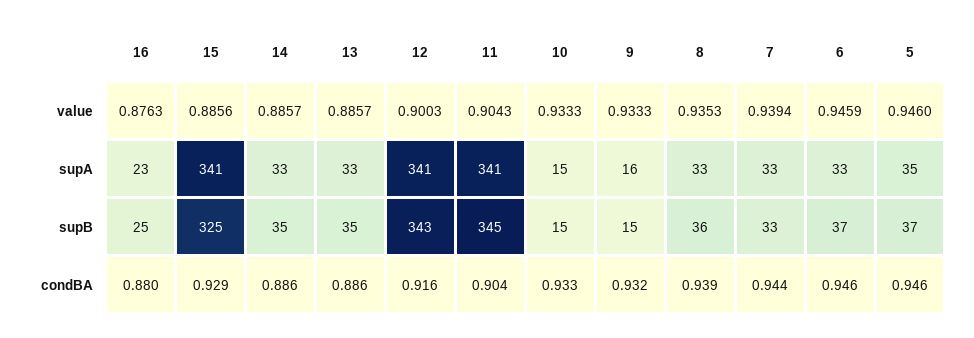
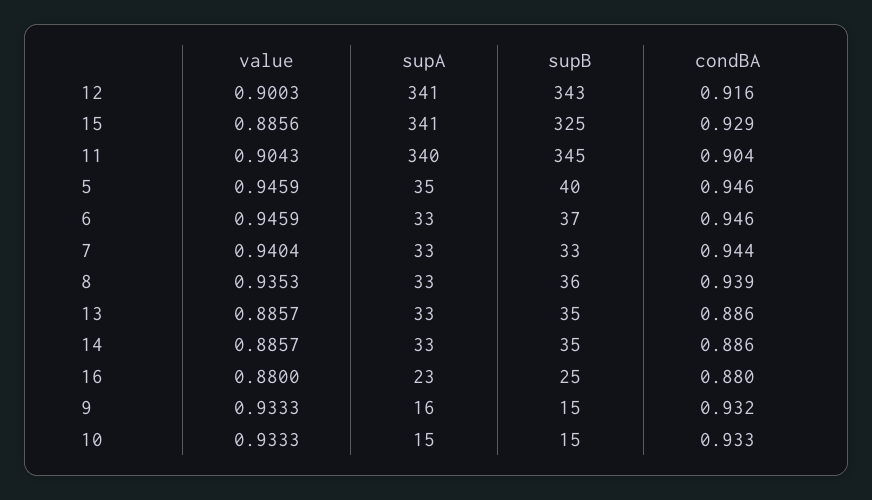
16, value: 0.8763 -> 0.88
7, value: 0.9394 -> 0.9404
5, value: 0.946 -> 0.9459
11, supA: 341 -> 340
5, supB: 37 -> 40

